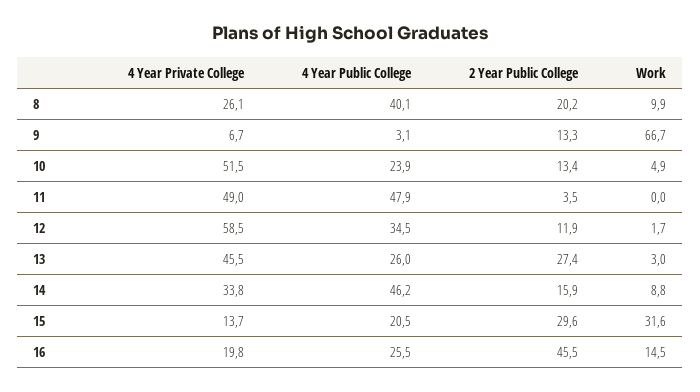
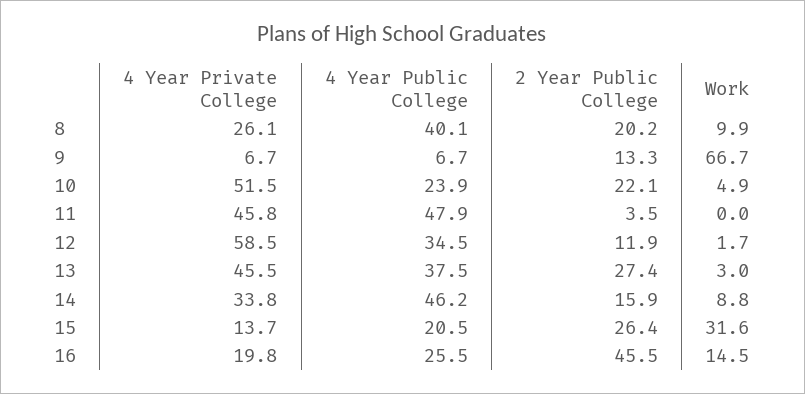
4 Year Public College, 9: 3.1 -> 6.7
2 Year Public College, 10: 13.4 -> 22.1
4 Year Private College, 11: 49 -> 45.8
4 Year Public College, 13: 26 -> 37.5
2 Year Public College, 15: 29.6 -> 26.4

